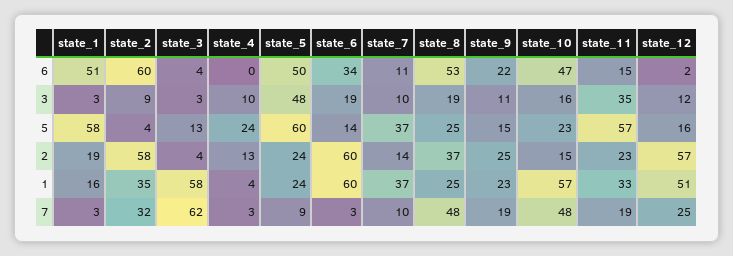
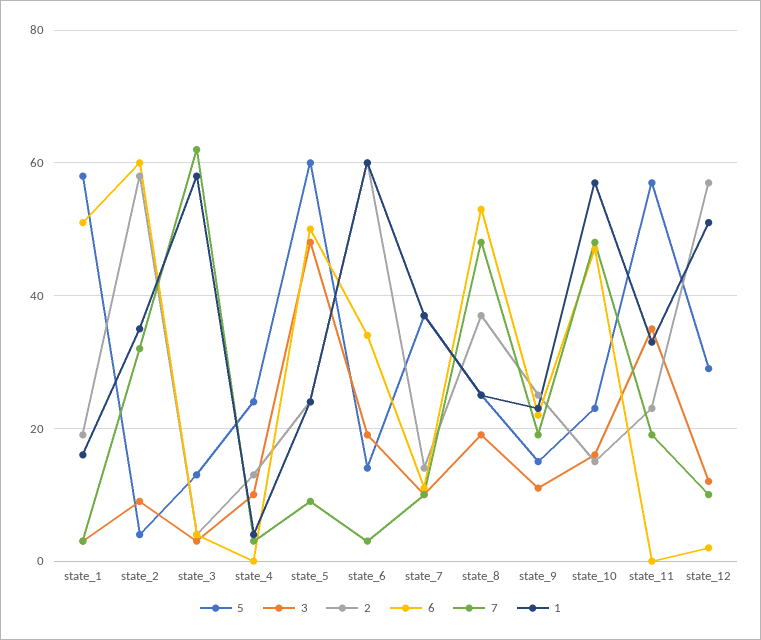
6, state_11: 15 -> 0
5, state_12: 16 -> 30
7, state_12: 25 -> 10

